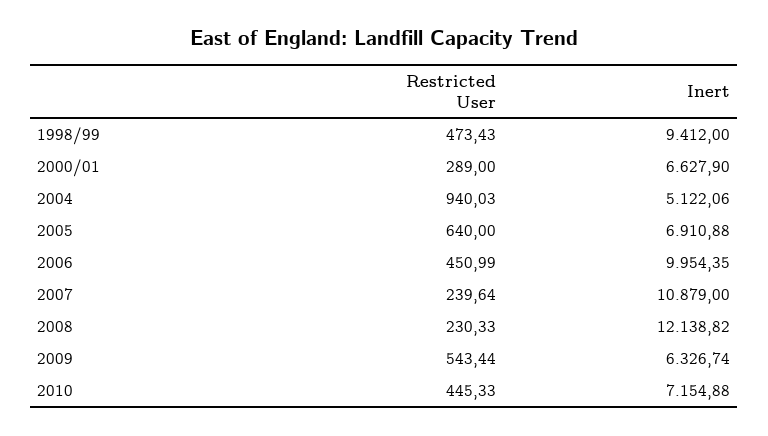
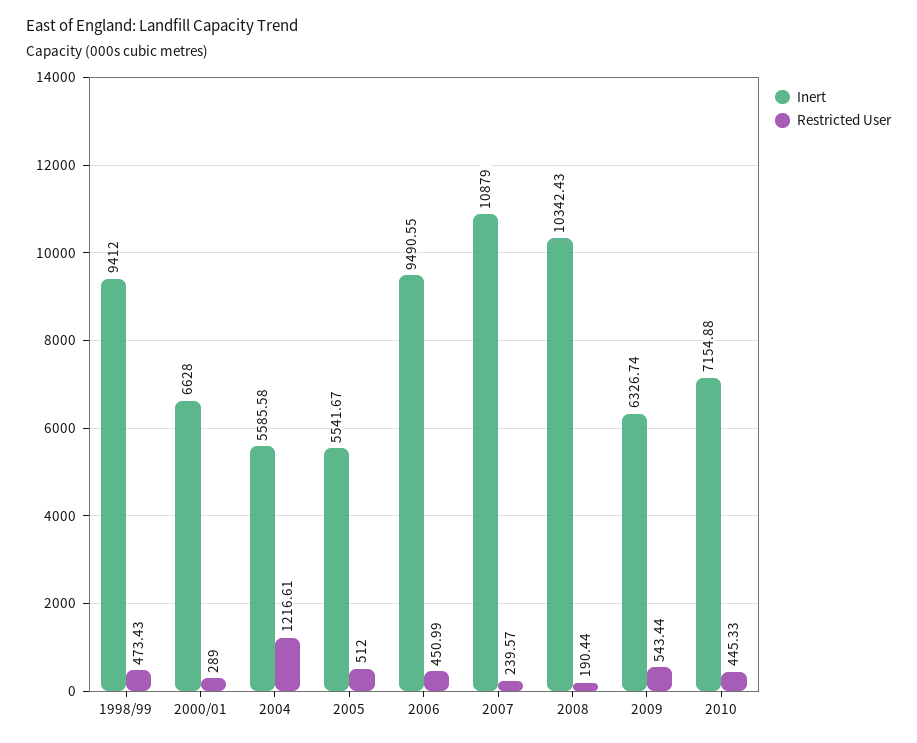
Inert, 2000/01: 6627.9 -> 6628
Restricted User, 2004: 940.03 -> 1216.61
Inert, 2004: 5122.06 -> 5585.58
Restricted User, 2005: 640 -> 512
Inert, 2005: 6910.88 -> 5541.67
Inert, 2006: 9954.35 -> 9490.55
Restricted User, 2007: 239.64 -> 239.57
Restricted User, 2008: 230.33 -> 190.44
Inert, 2008: 12138.82 -> 10342.43

